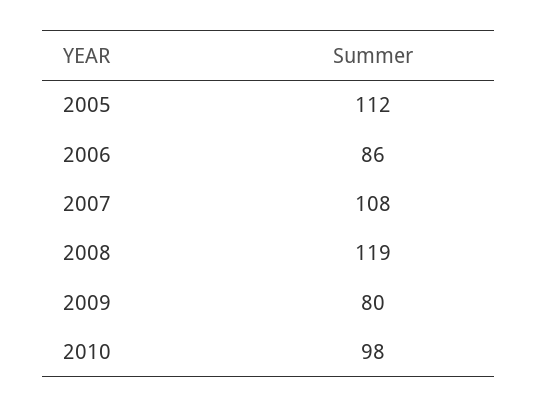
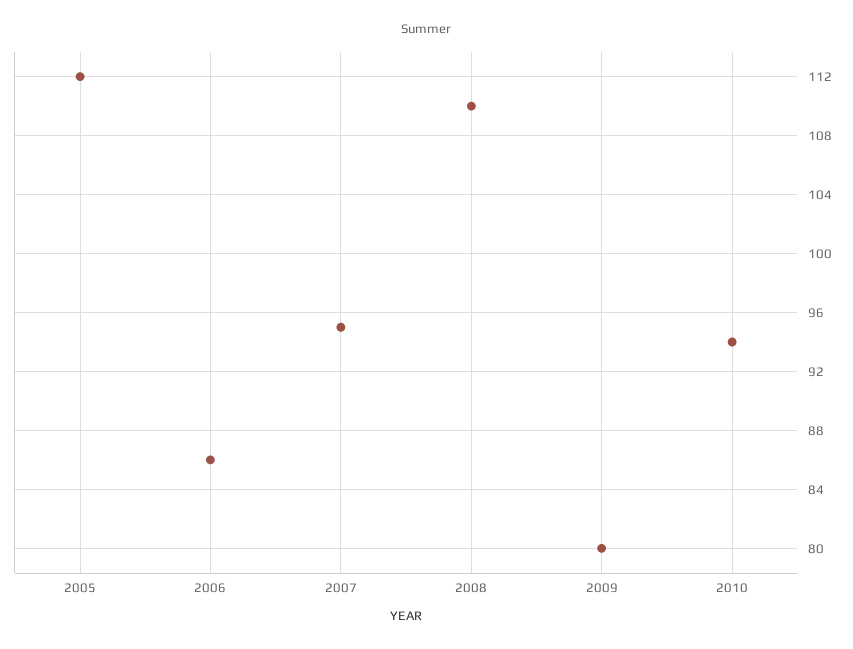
2007: 108 -> 95
2008: 119 -> 110
2010: 98 -> 94

